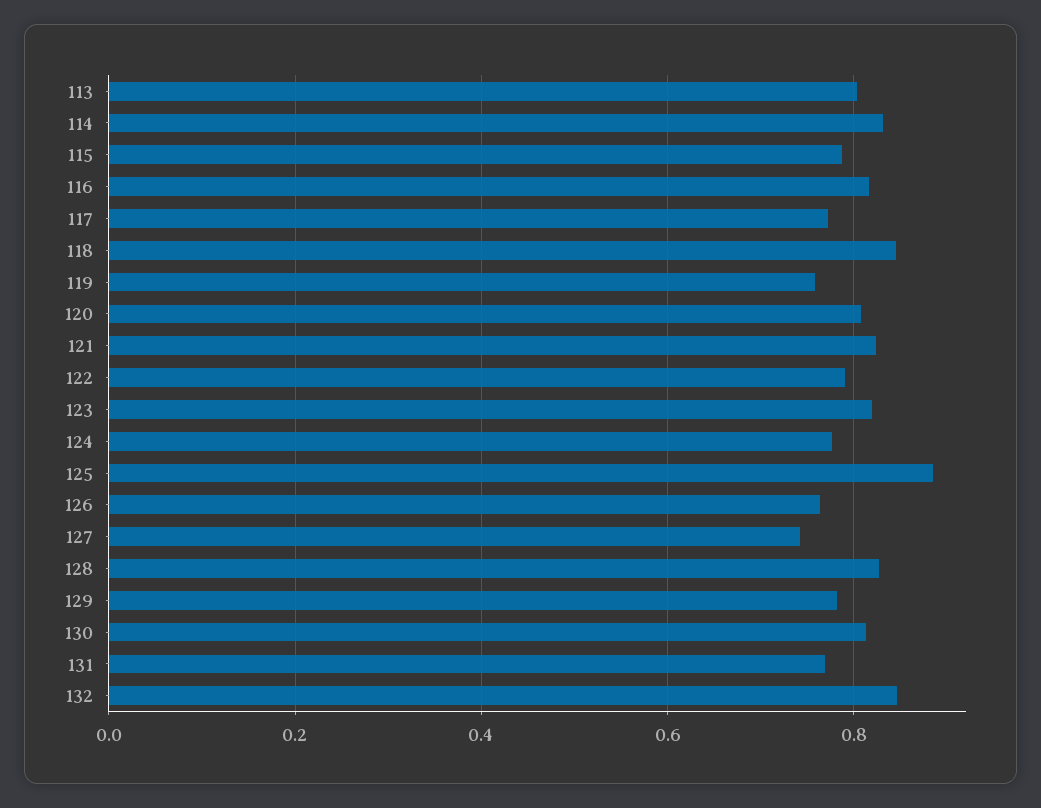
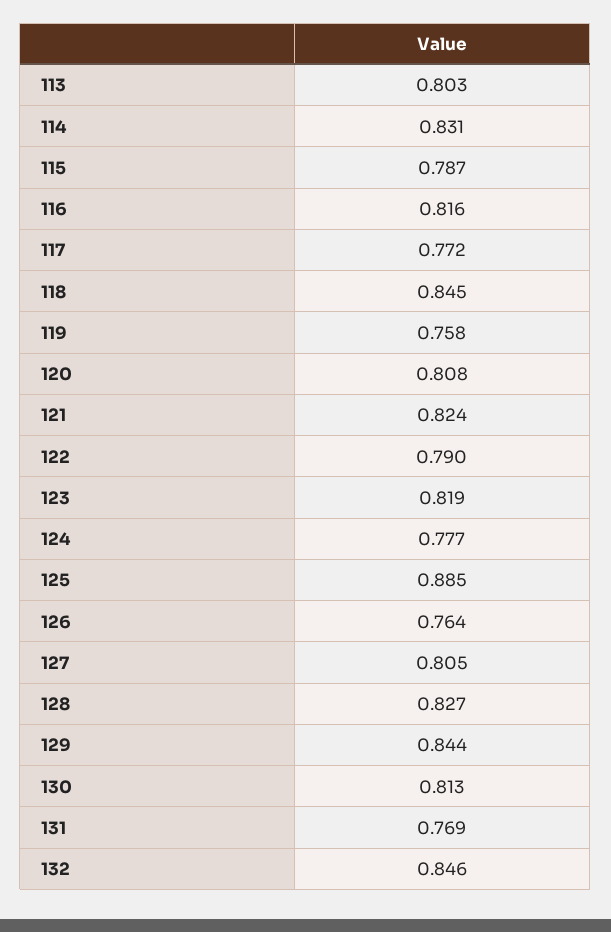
127: 0.74 -> 0.805
129: 0.78 -> 0.844

